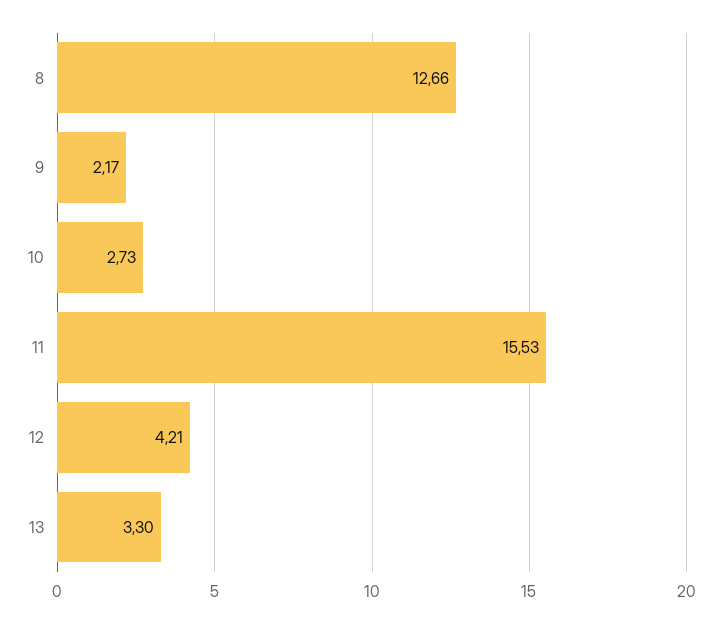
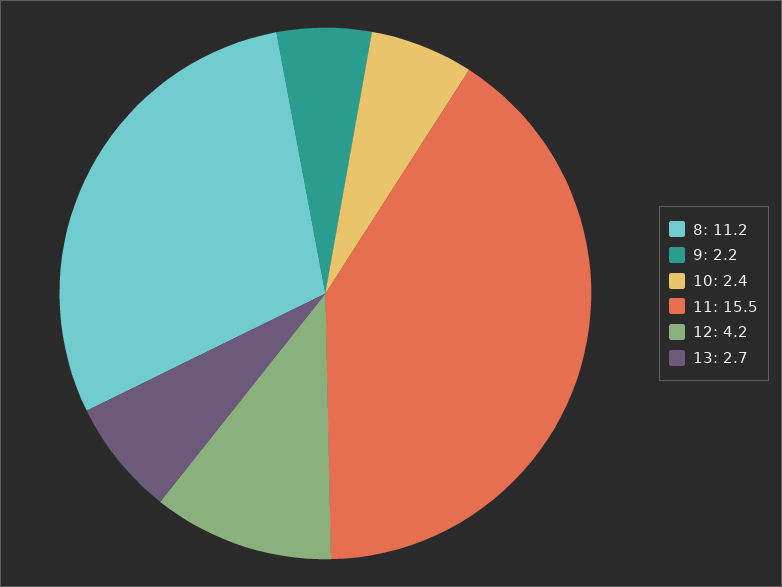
8: 12.66 -> 11.2
10: 2.73 -> 2.4
13: 3.3 -> 2.7

